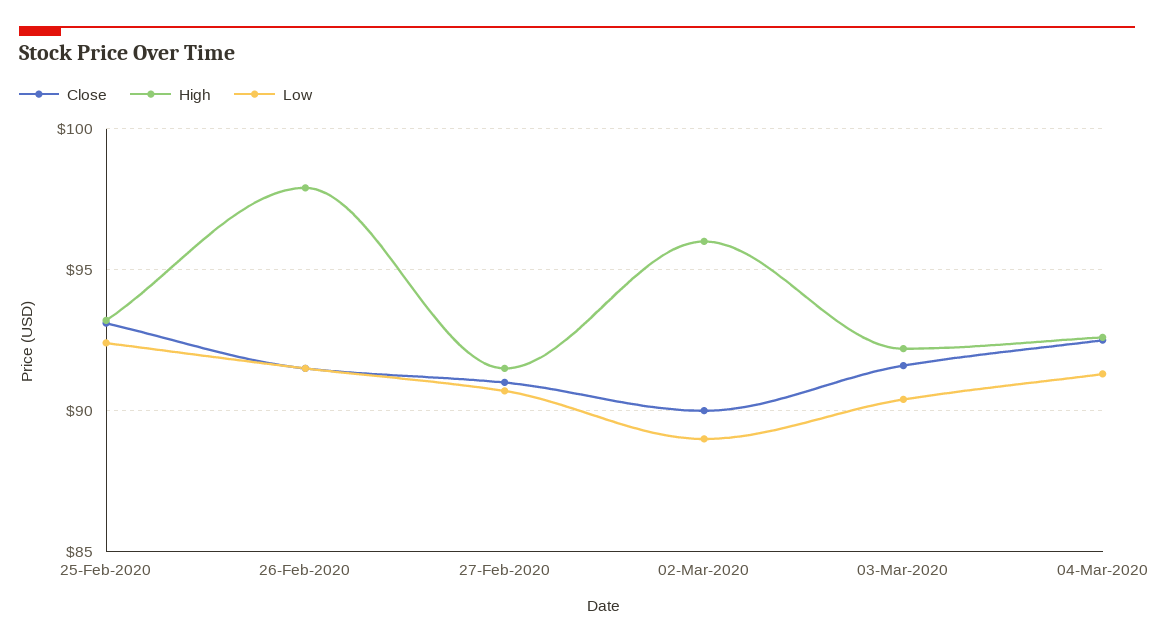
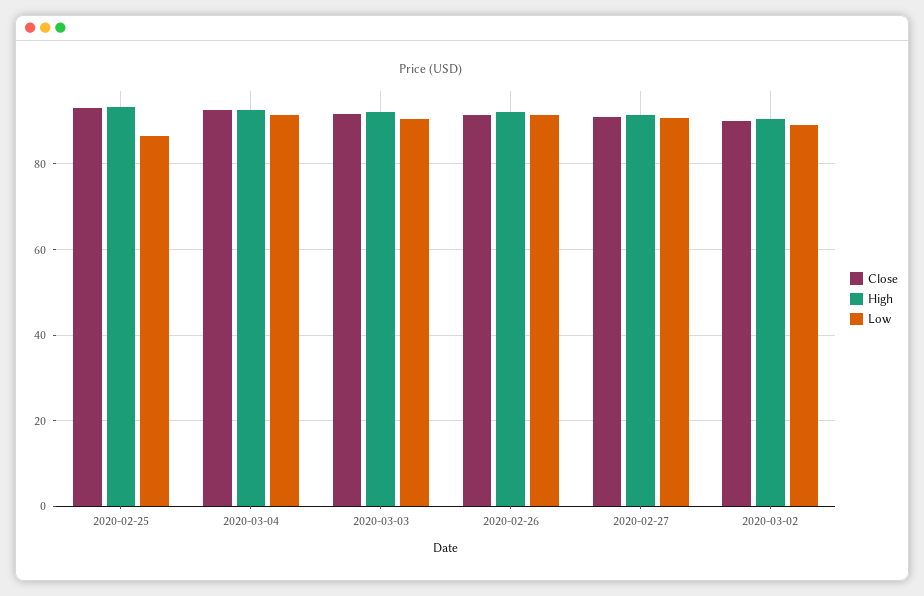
Low, 25-Feb-2020: 92.5 -> 86
High, 26-Feb-2020: 98 -> 92
High, 02-Mar-2020: 96 -> 90

